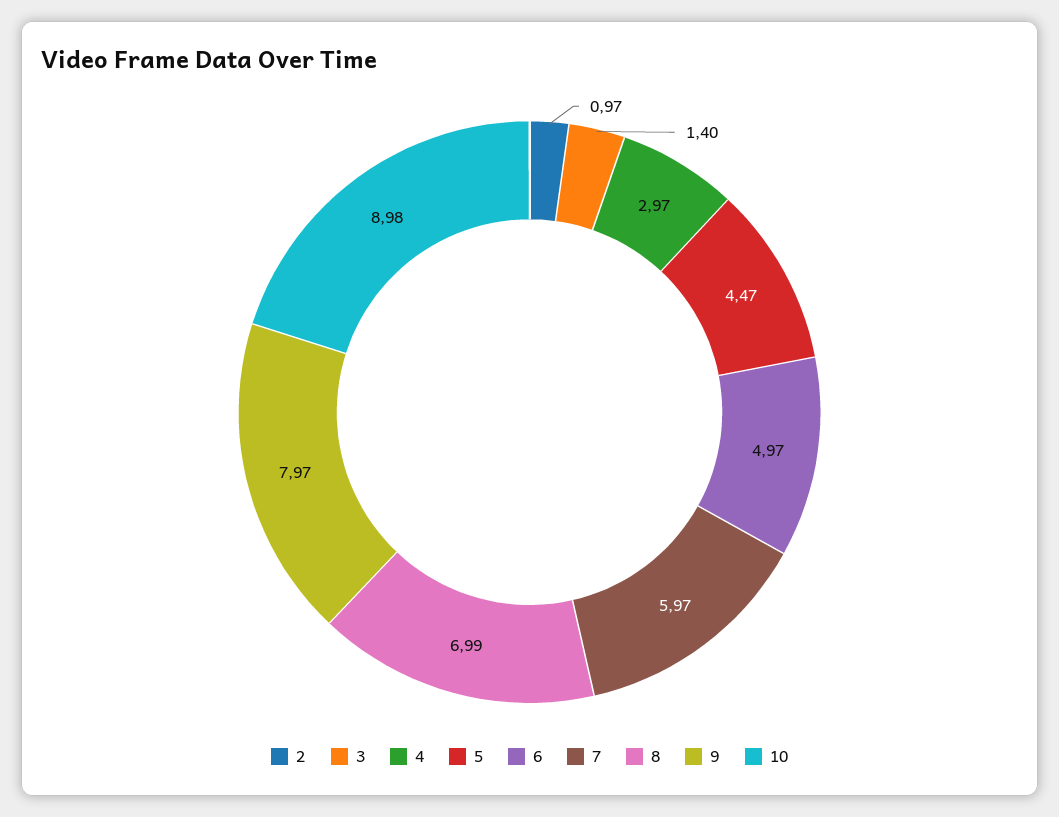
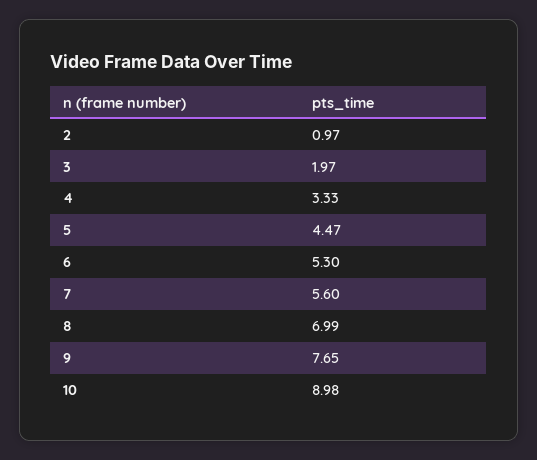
3: 1.4 -> 1.97
4: 2.97 -> 3.33
6: 4.97 -> 5.3
7: 5.97 -> 5.6
9: 7.97 -> 7.65

